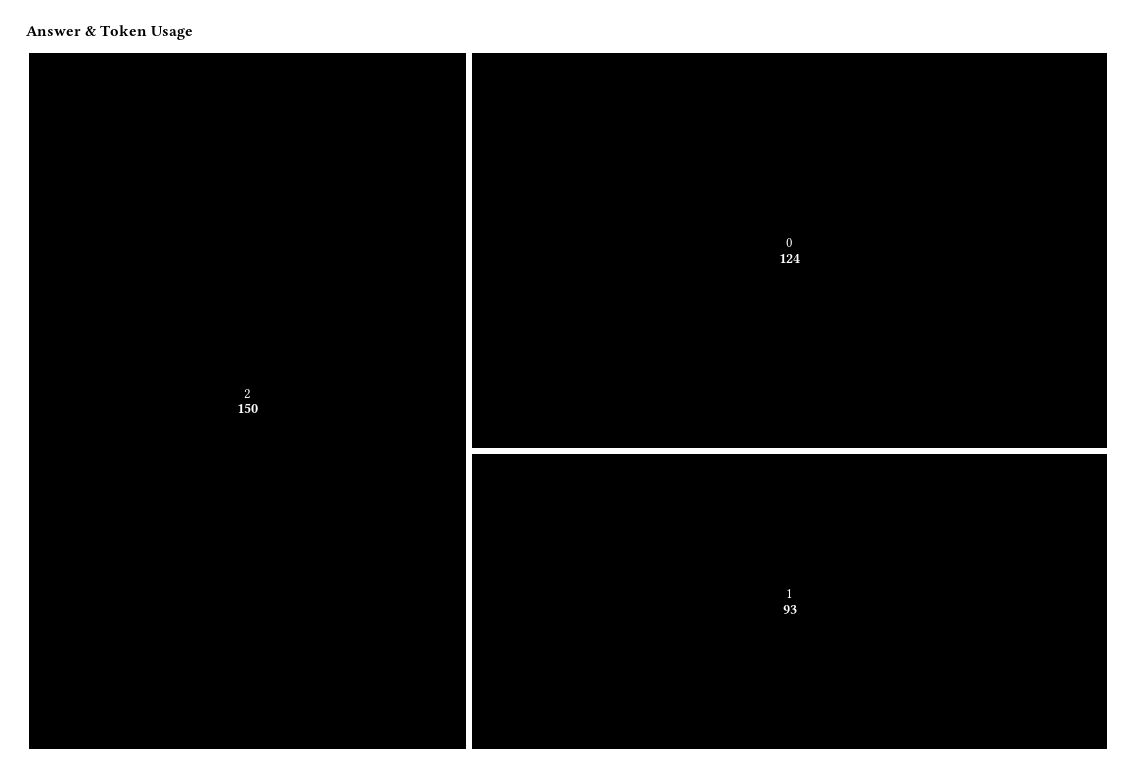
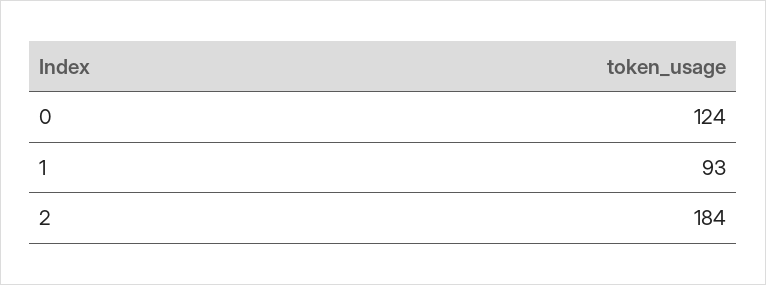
2: 150 -> 184

